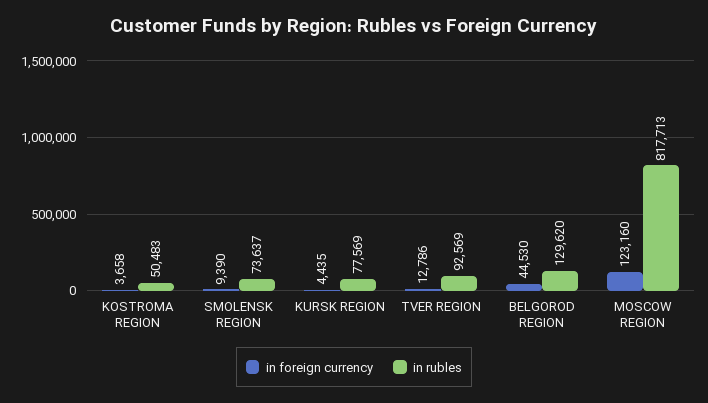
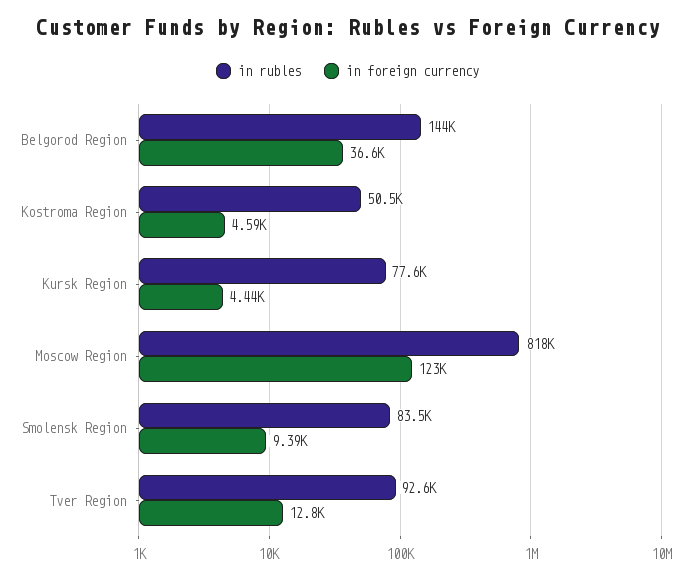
in foreign currency, KOSTROMA REGION: 3658 -> 4590
in rubles, SMOLENSK REGION: 73637 -> 83500
in foreign currency, BELGOROD REGION: 44530 -> 36600
in rubles, BELGOROD REGION: 129620 -> 144000

